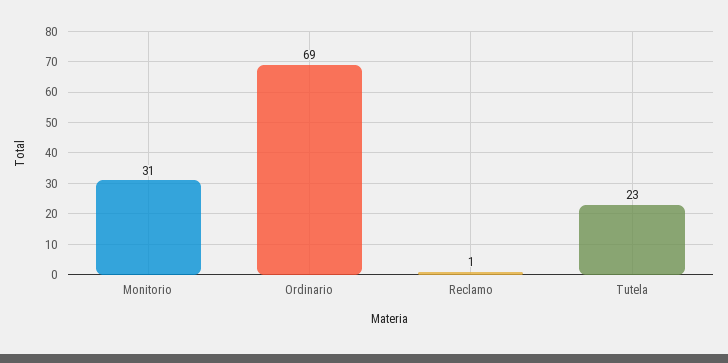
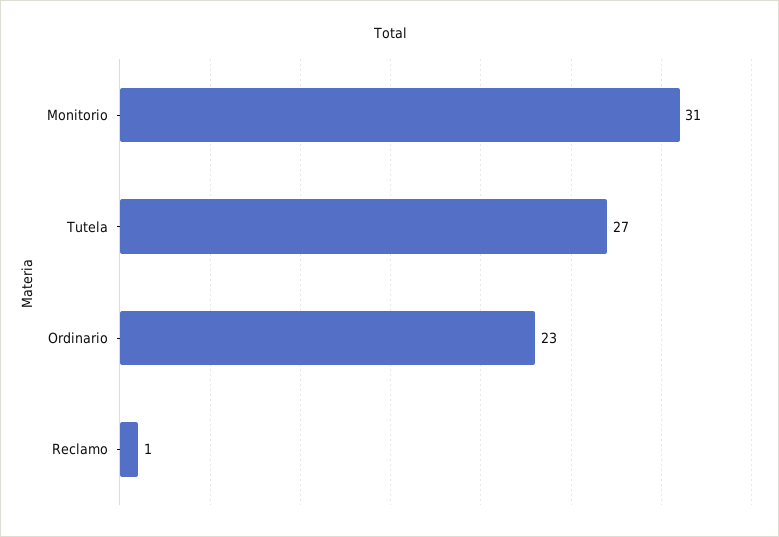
Ordinario: 69 -> 23
Tutela: 23 -> 27

